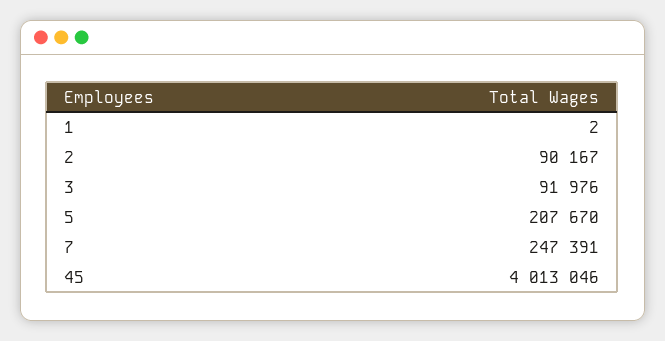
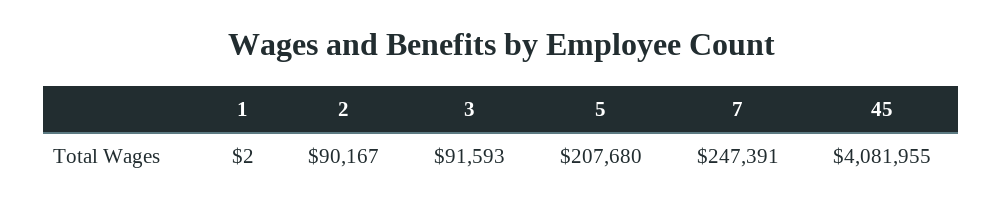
3: 91976 -> 91593
5: 207670 -> 207680
45: 4013046 -> 4081955

